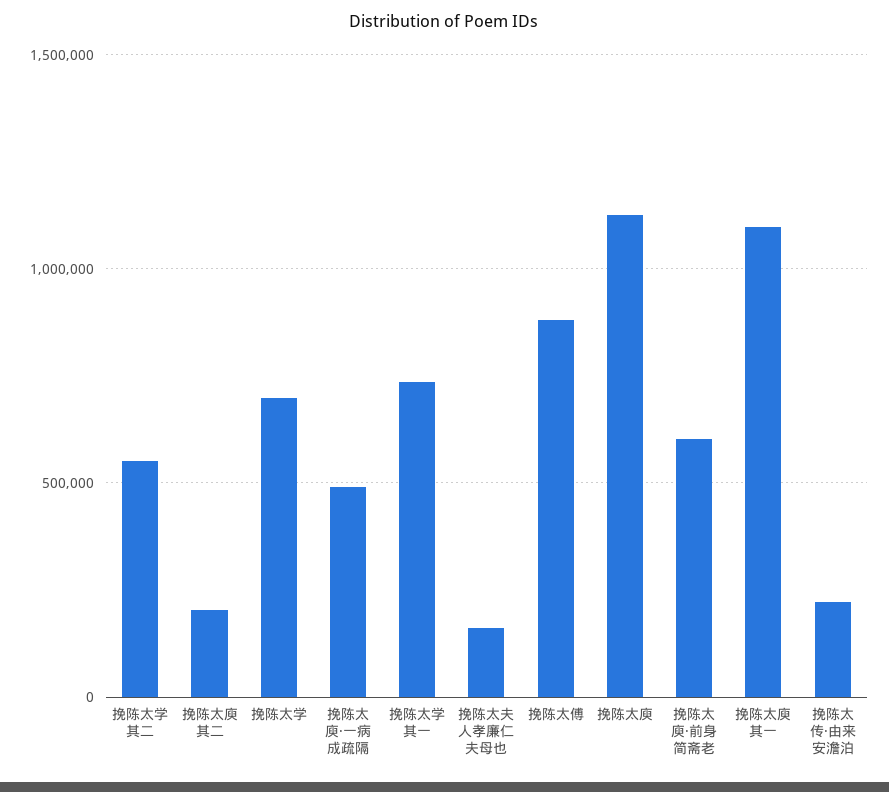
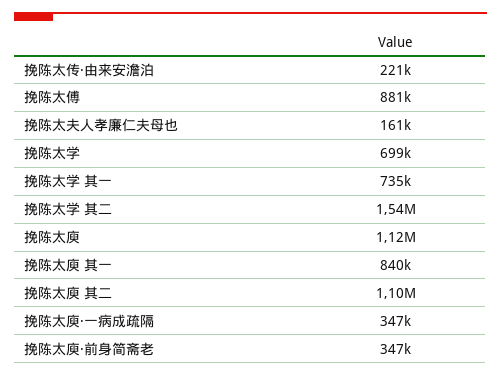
挽陈太学 其二: 550000 -> 1540000
挽陈太庾 其二: 200000 -> 1100000
挽陈太庾·一病成疏隔: 500000 -> 347000
挽陈太庾·前身简斋老: 600000 -> 347000
挽陈太庾 其一: 1100000 -> 840000

